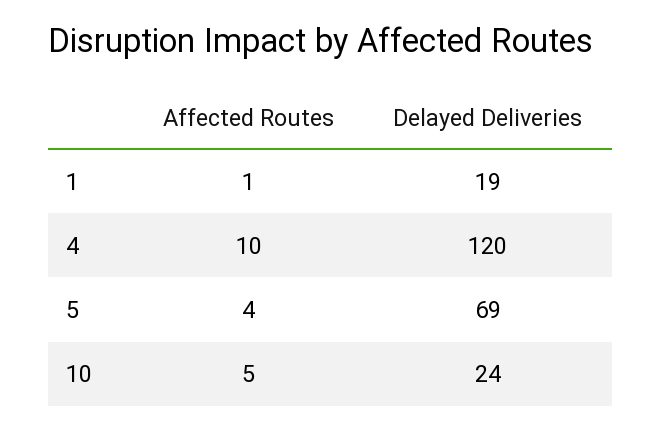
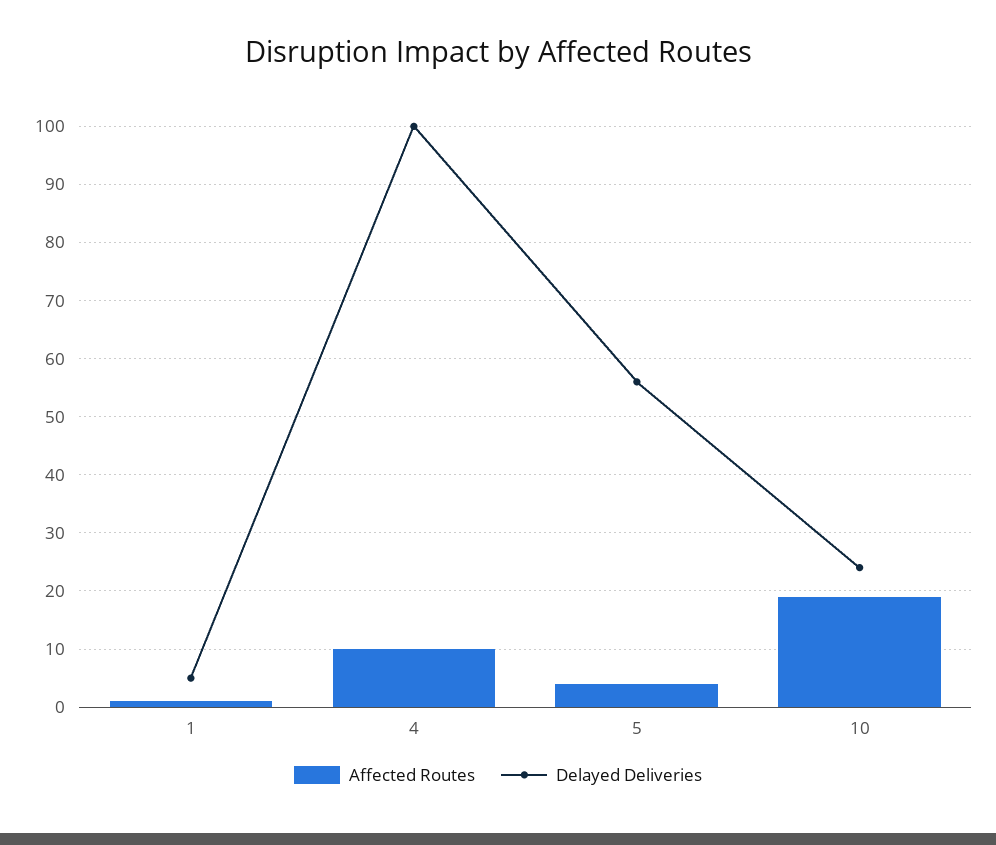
Delayed Deliveries, 1: 19 -> 5
Delayed Deliveries, 4: 120 -> 100
Delayed Deliveries, 5: 69 -> 55
Affected Routes, 10: 5 -> 20

